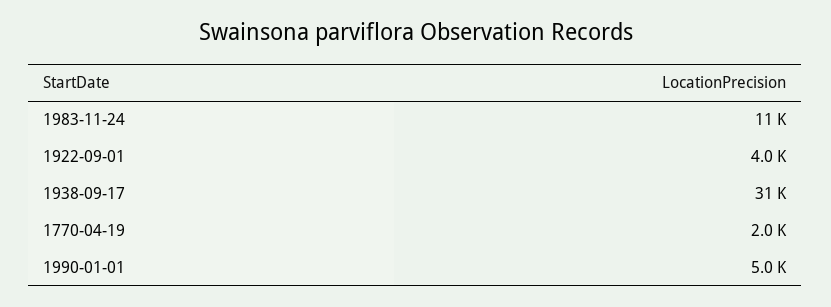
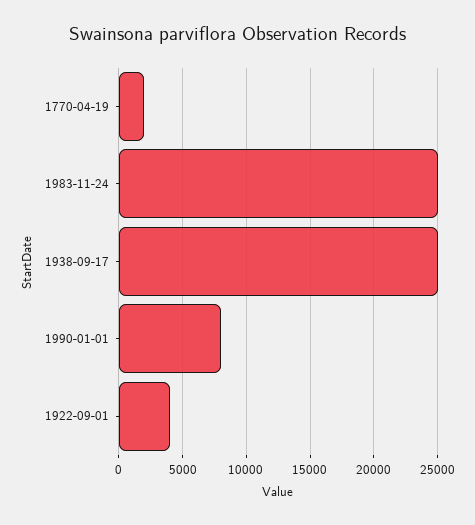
1983-11-24: 11000 -> 25000
1938-09-17: 31000 -> 25000
1990-01-01: 5000 -> 8000

